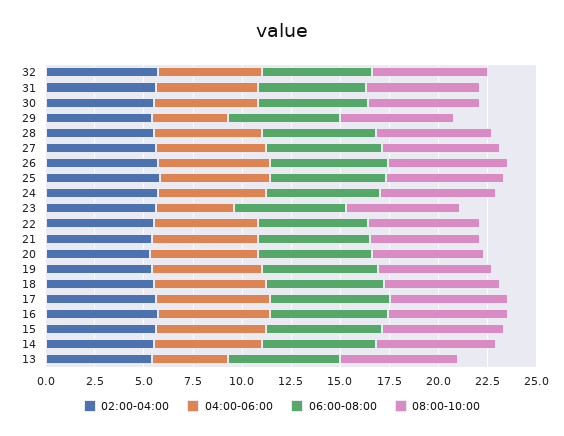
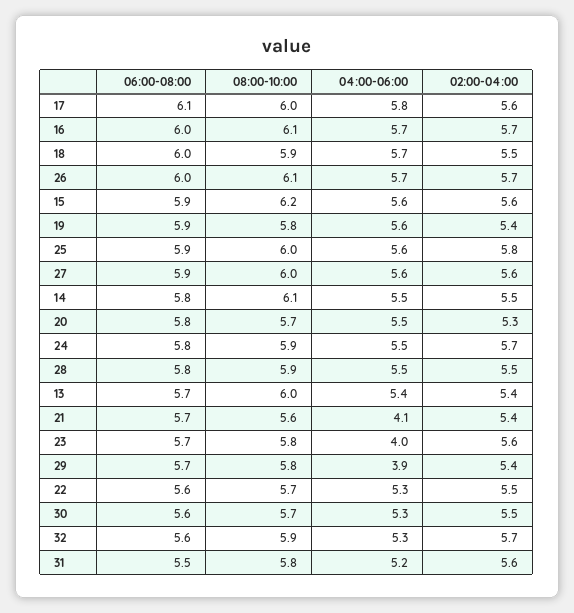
04:00-06:00, 21: 5.5 -> 4.1
04:00-06:00, 13: 4 -> 5.4

